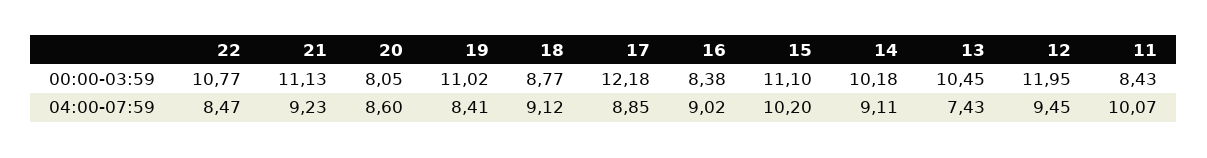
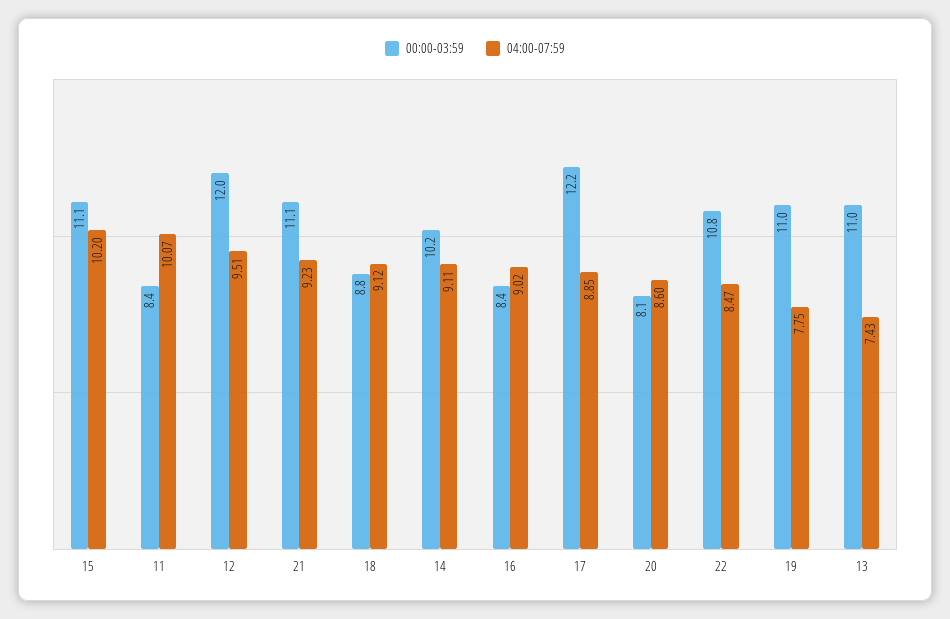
00:00-03:59, 13: 10.45 -> 11
04:00-07:59, 19: 8.41 -> 7.75
04:00-07:59, 12: 9.45 -> 9.51

